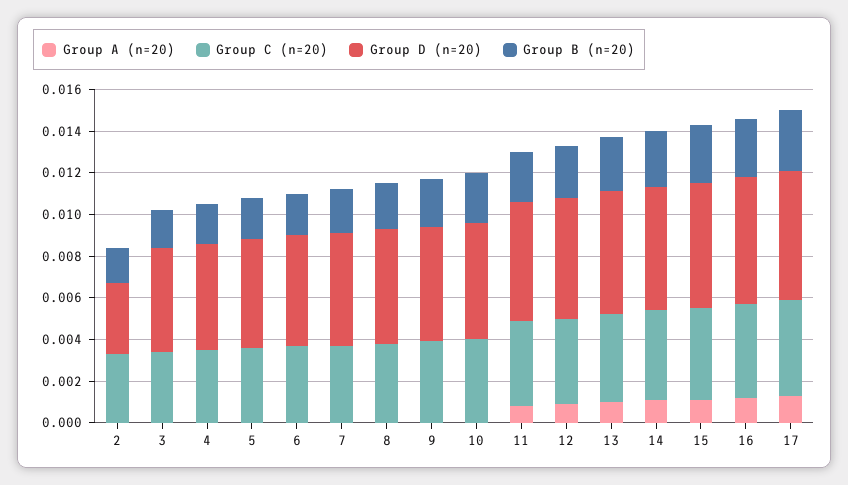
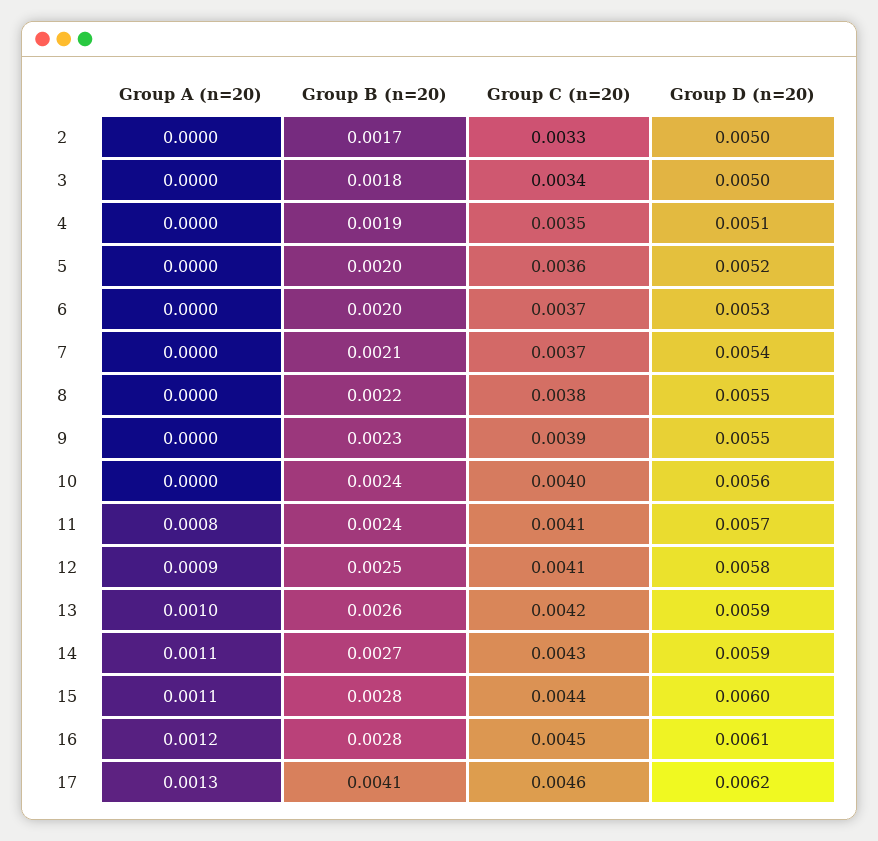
Group D (n=20), 2: 0.0035 -> 0.005
Group B (n=20), 17: 0.003 -> 0.0041

